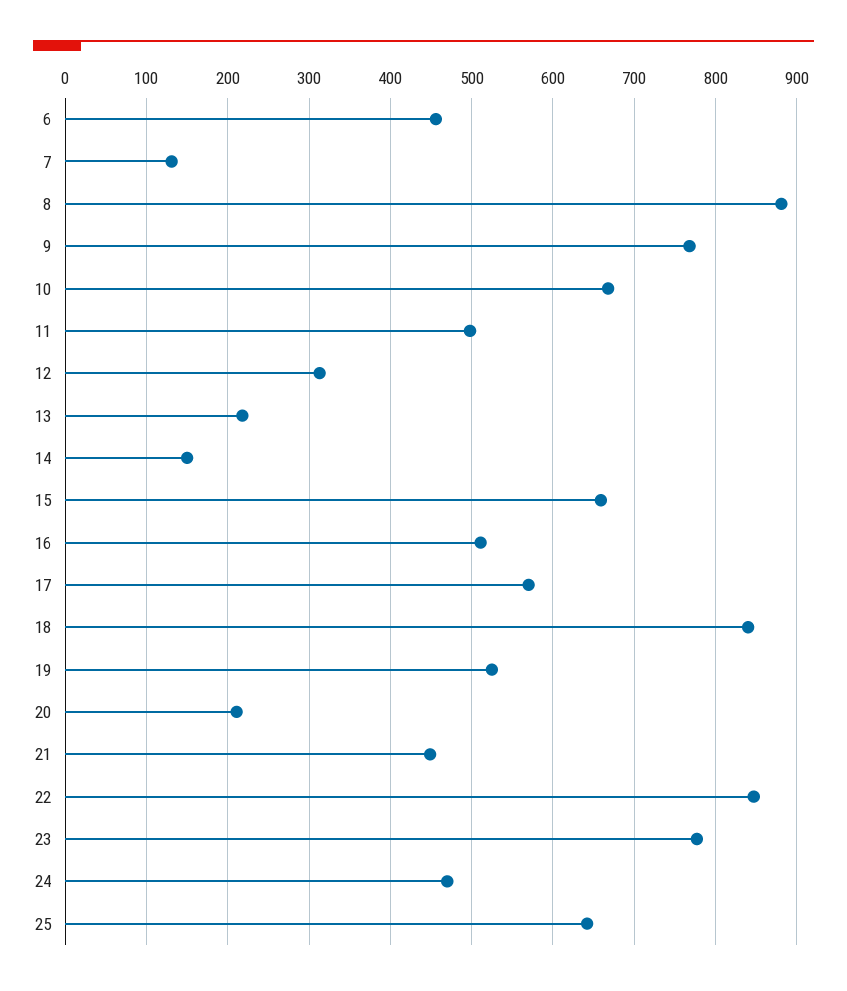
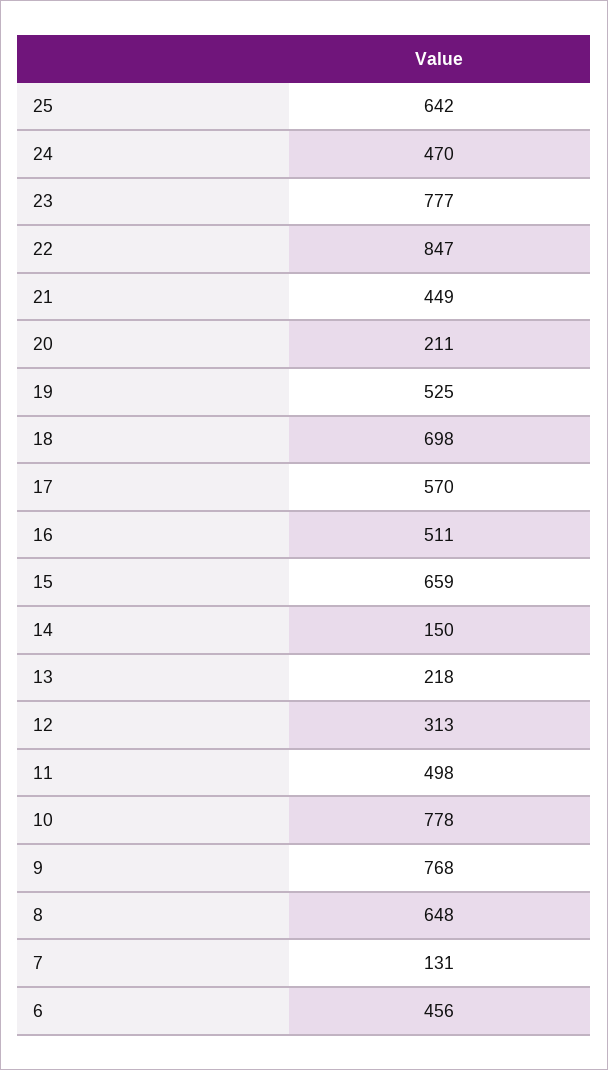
8: 880 -> 648
10: 670 -> 778
18: 840 -> 698

